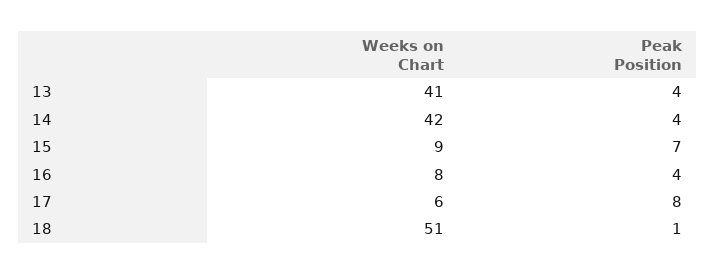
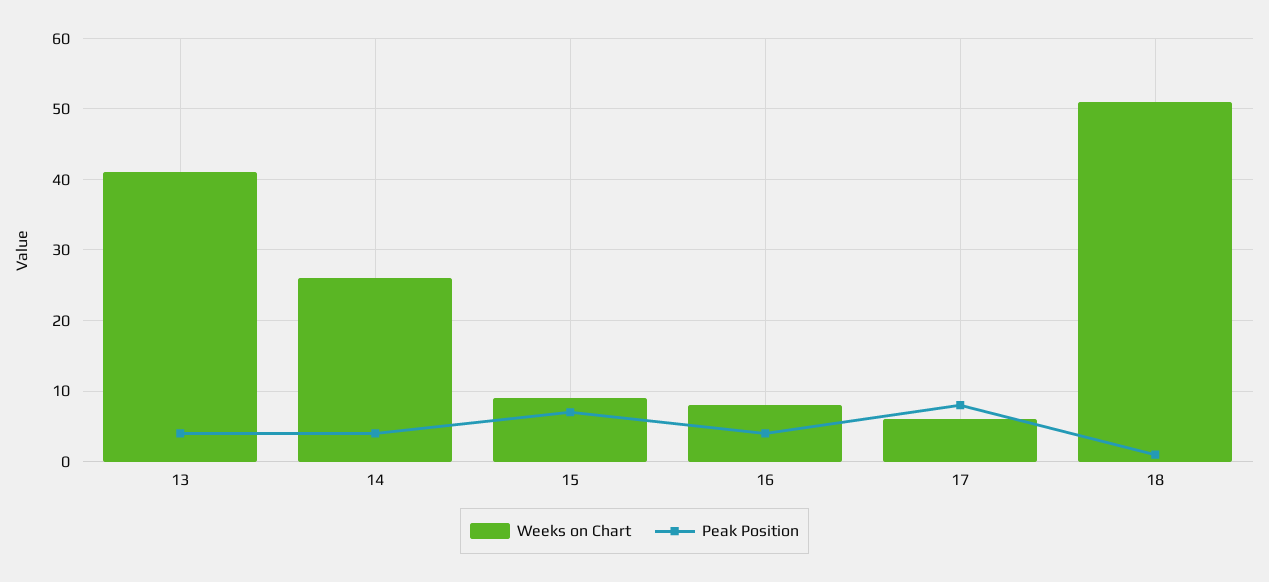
Weeks on Chart, 14: 42 -> 26

